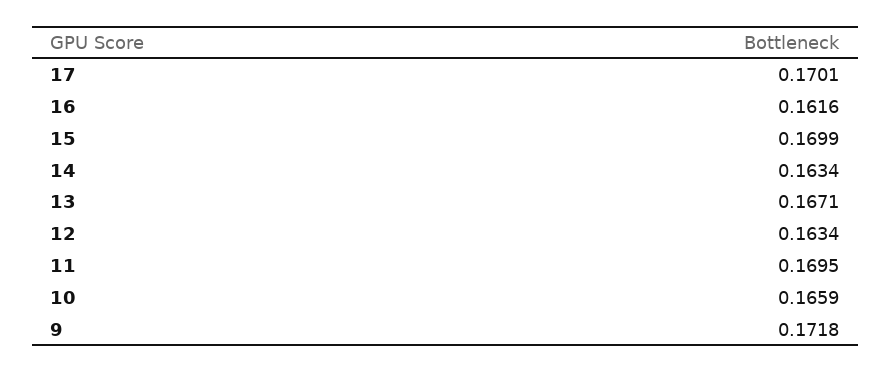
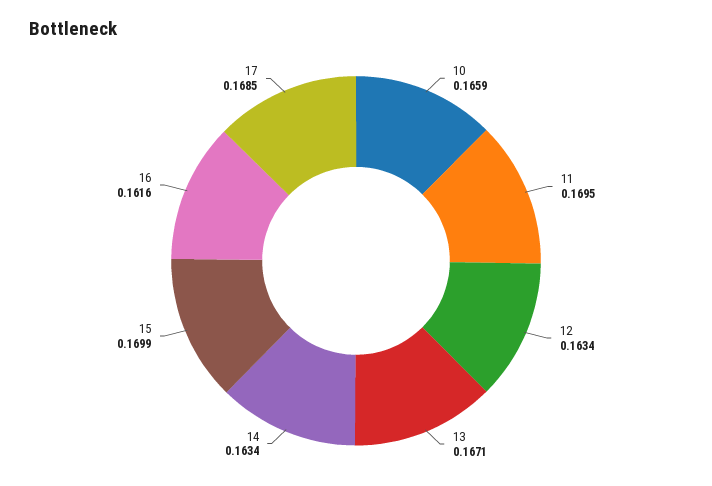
17: 0.1701 -> 0.1685
9: 0.1718 -> none

